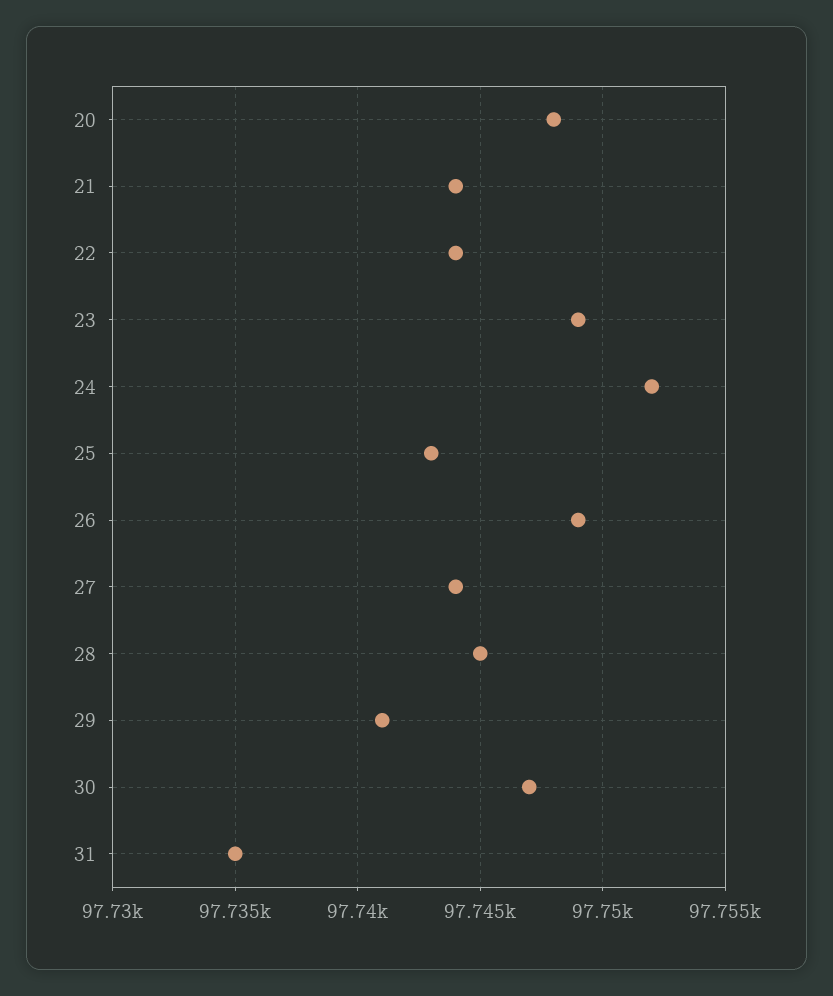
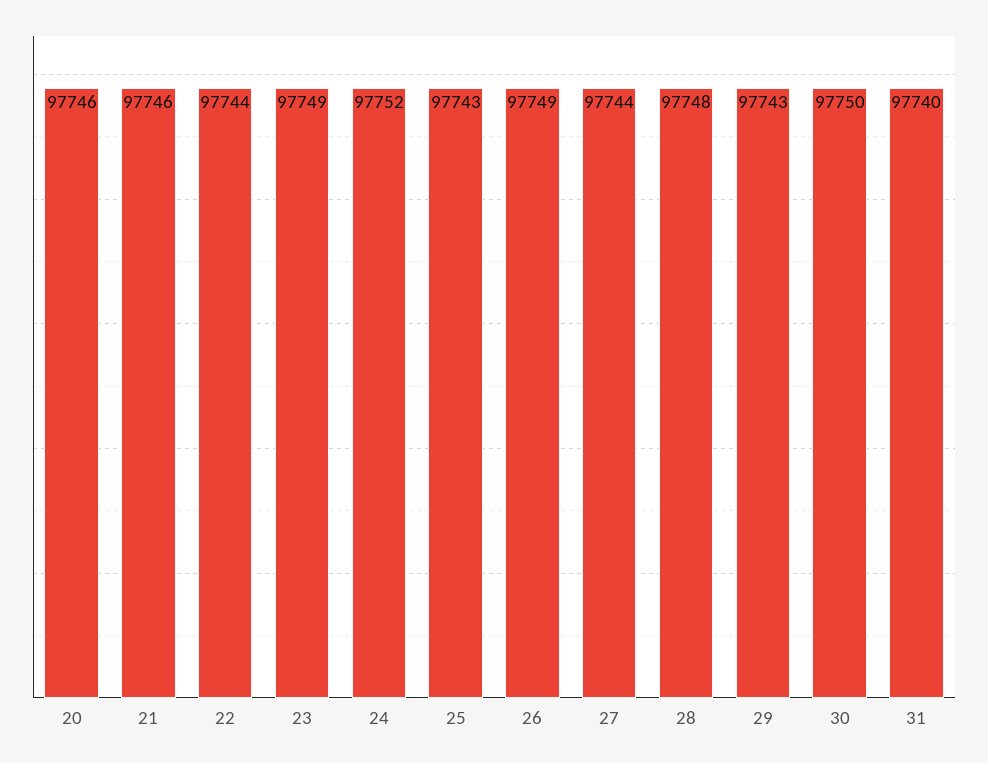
20: 97748 -> 97746
21: 97744 -> 97746
28: 97745 -> 97748
29: 97741 -> 97743
30: 97747 -> 97750
31: 97735 -> 97740

